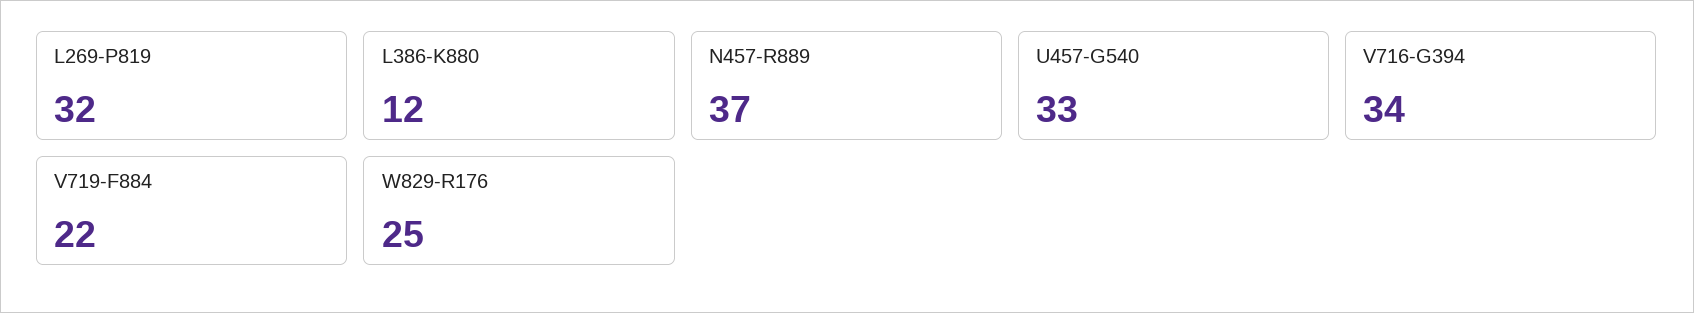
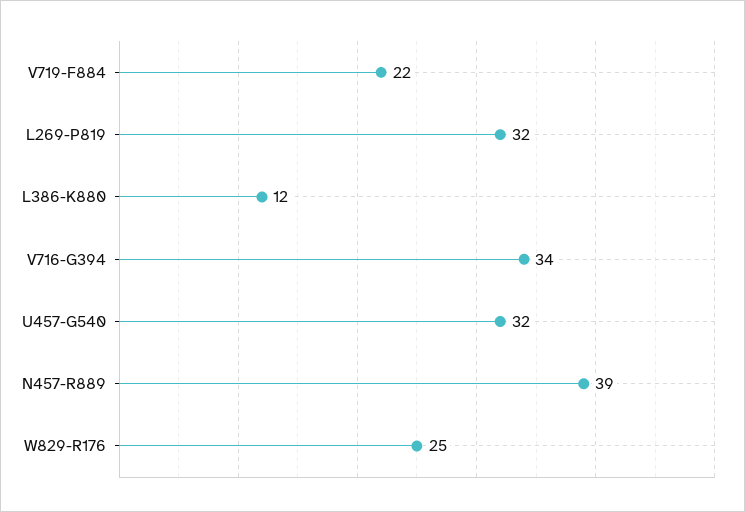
N457-R889: 37 -> 39
U457-G540: 33 -> 32

